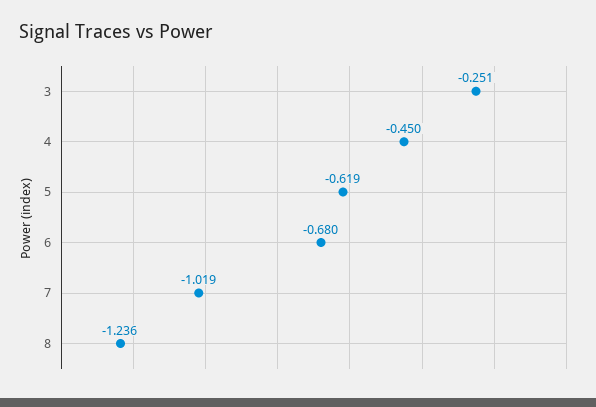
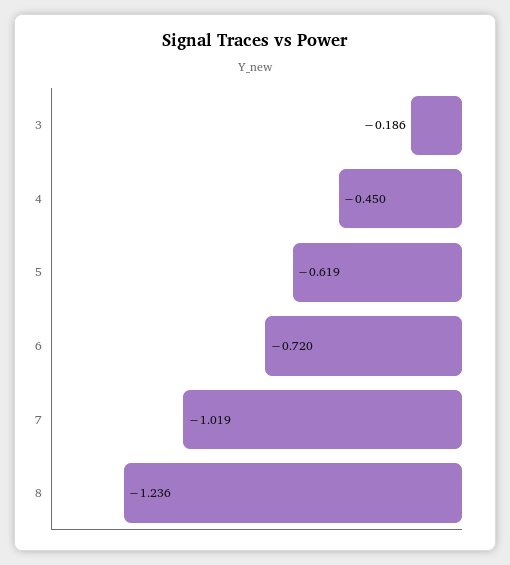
3: -0.251 -> -0.186
6: -0.68 -> -0.72

